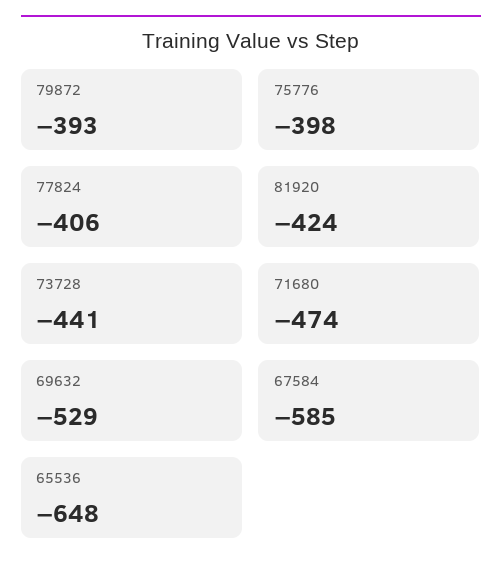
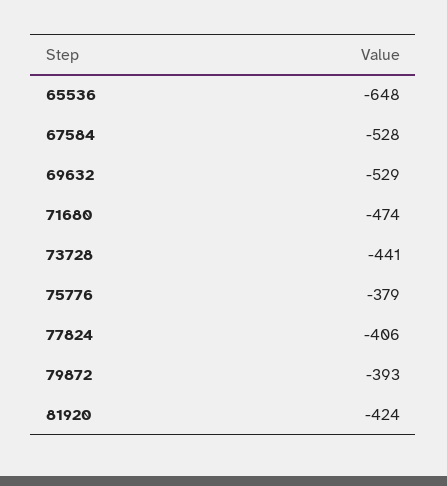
75776: -398 -> -379
67584: -585 -> -528

